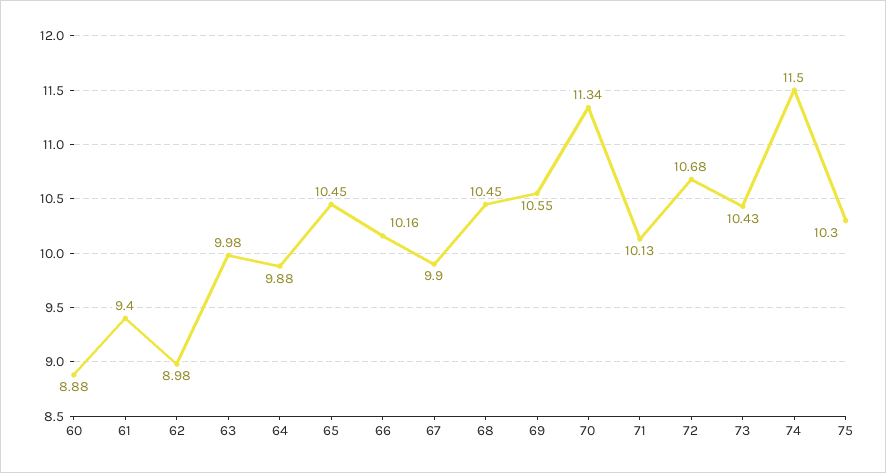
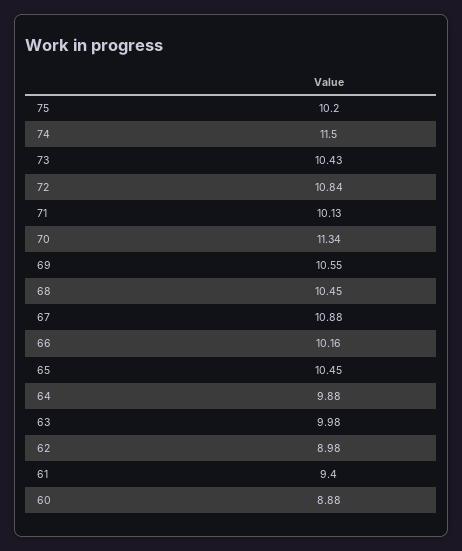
67: 9.9 -> 10.88
72: 10.68 -> 10.84
75: 10.3 -> 10.2

